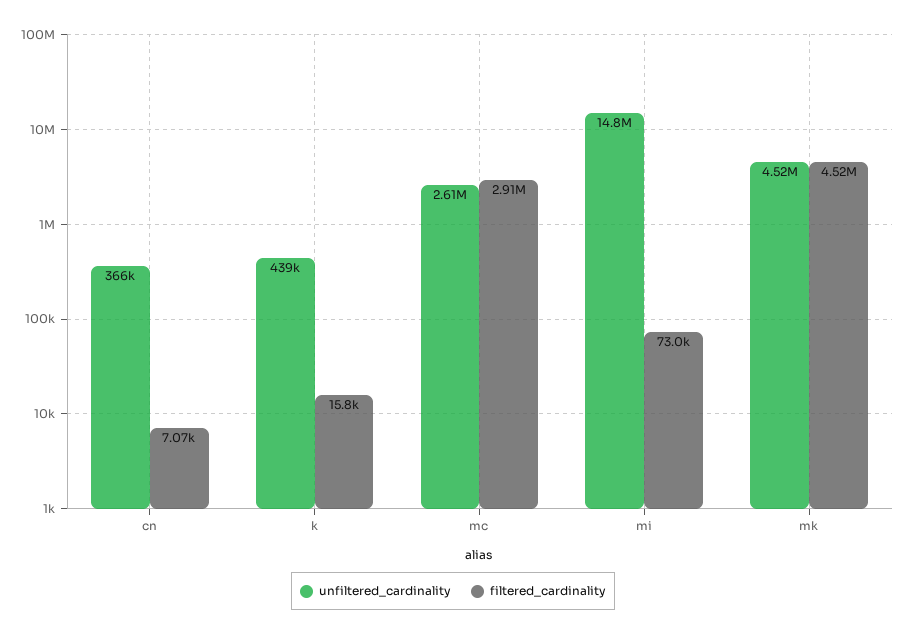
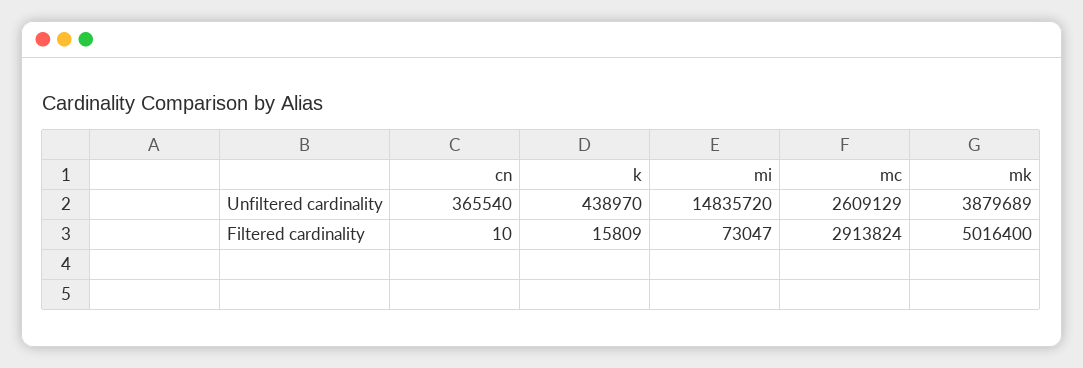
filtered_cardinality, cn: 7070 -> 10
unfiltered_cardinality, mk: 4520000 -> 3879689
filtered_cardinality, mk: 4520000 -> 5016400

